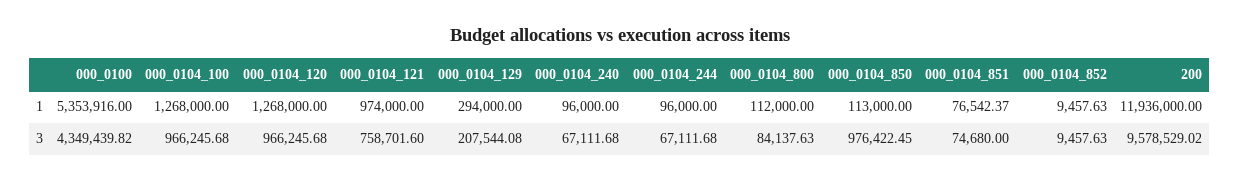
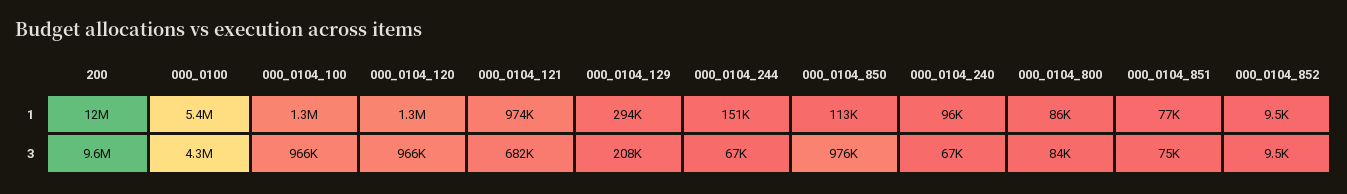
000_0104_244, 1: 96000 -> 151000
000_0104_800, 1: 112000 -> 86000
000_0104_121, 3: 758701.6 -> 682000

